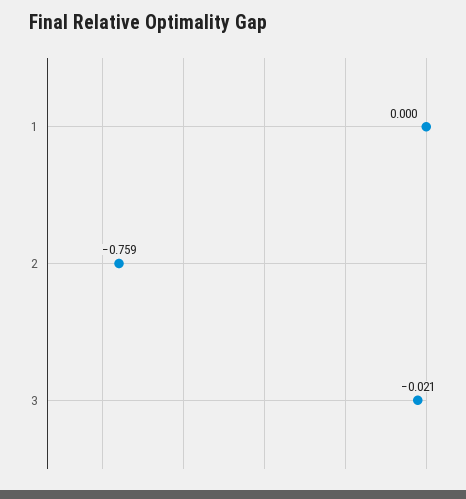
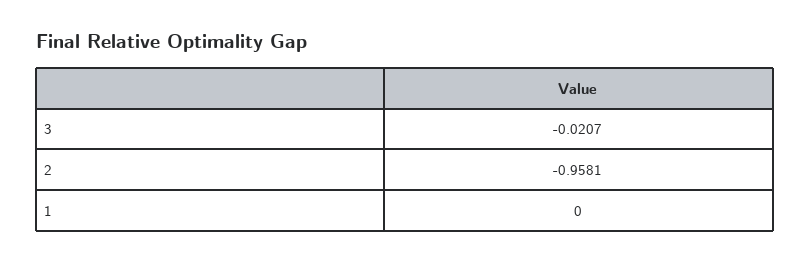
2: -0.759 -> -0.9581

